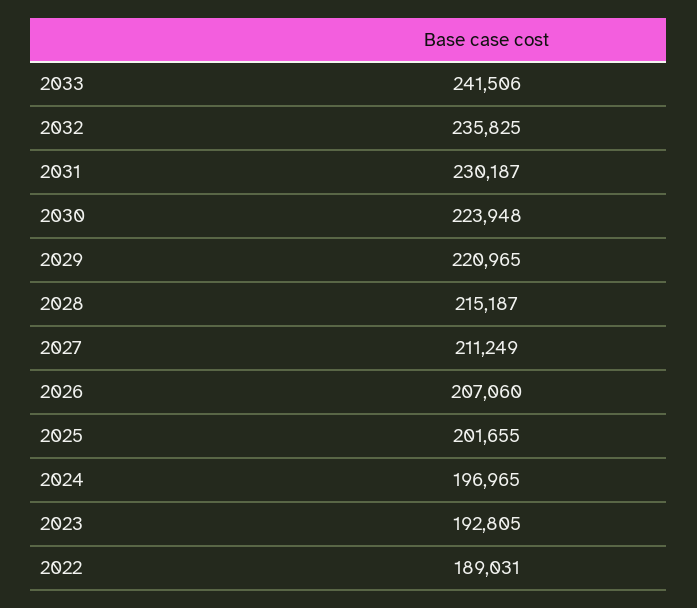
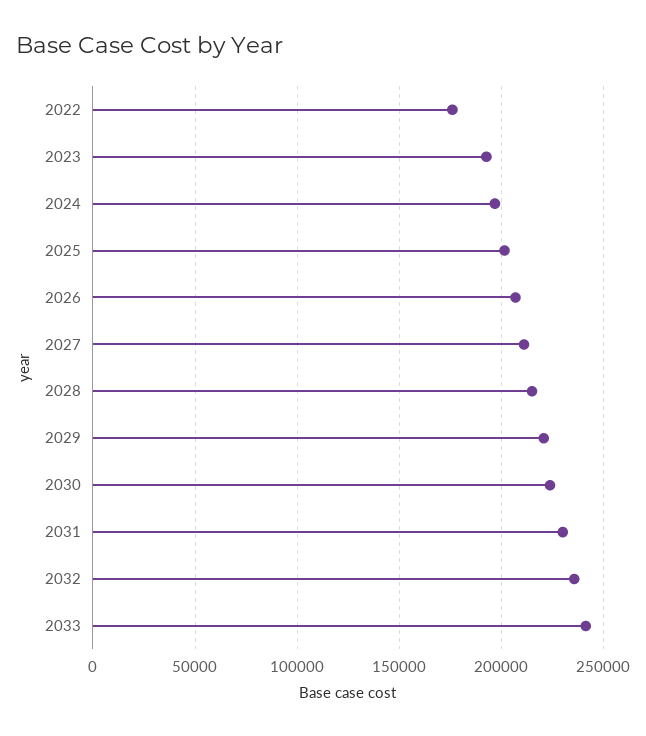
2022: 189031 -> 175000

